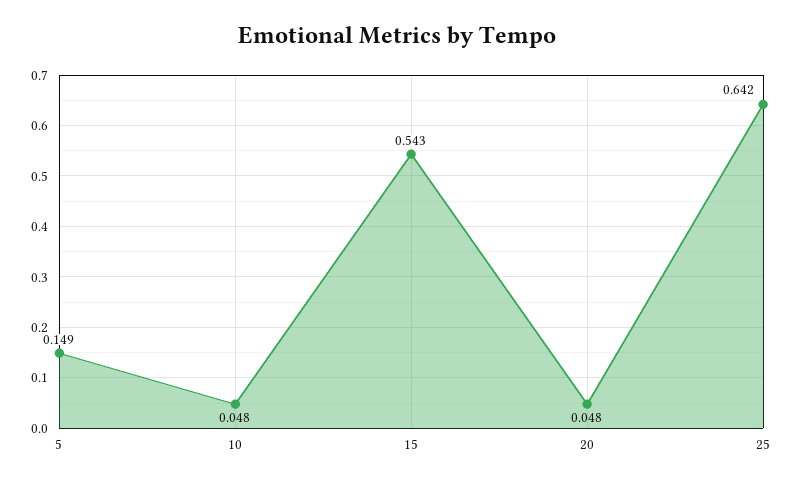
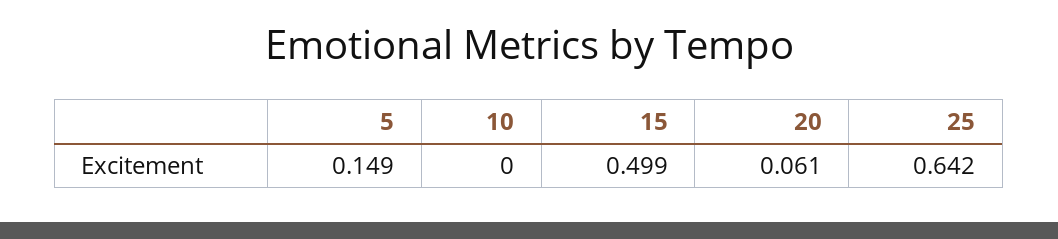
10: 0.048 -> 0
15: 0.543 -> 0.499
20: 0.048 -> 0.061

